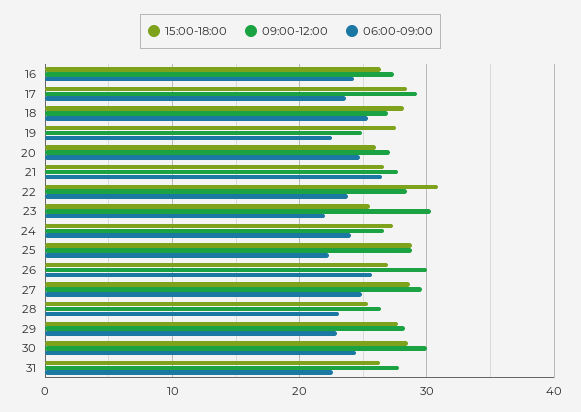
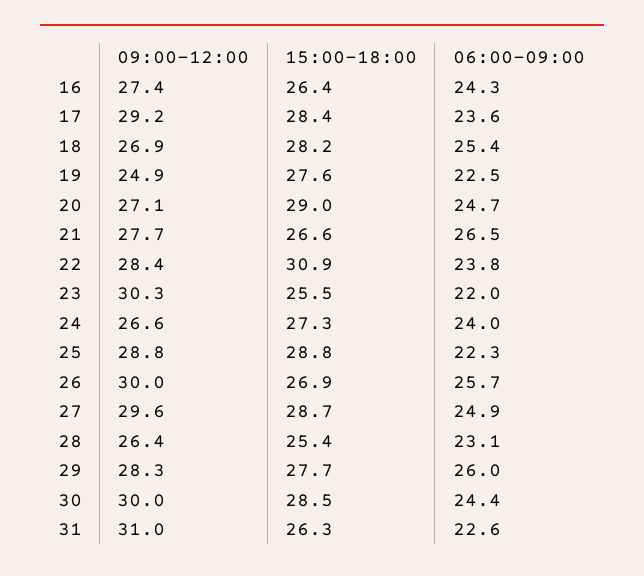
15:00-18:00, 20: 26 -> 29
06:00-09:00, 29: 23 -> 26
09:00-12:00, 31: 28 -> 31

